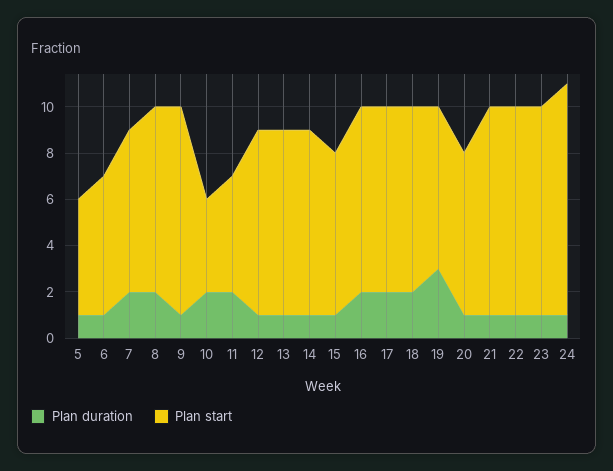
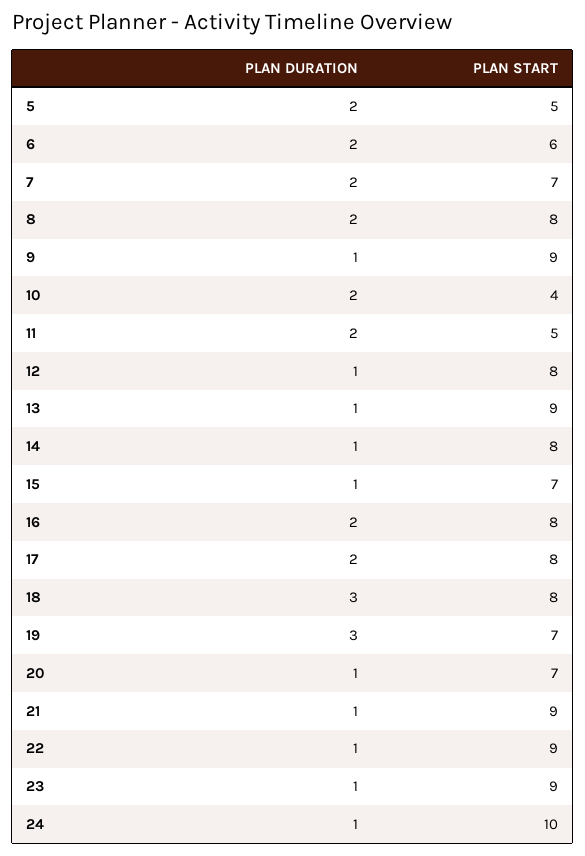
Plan duration, 5: 1 -> 2
Plan duration, 6: 1 -> 2
Plan start, 13: 8 -> 9
Plan duration, 18: 2 -> 3

